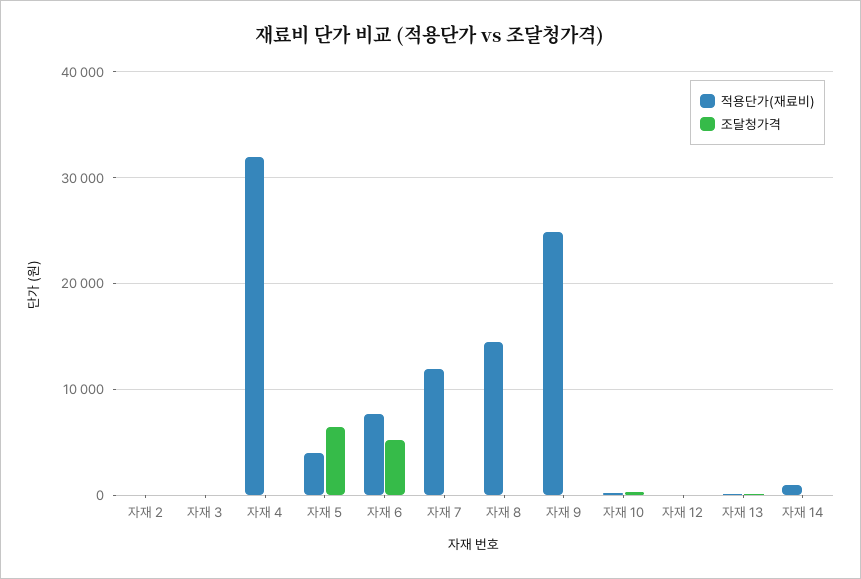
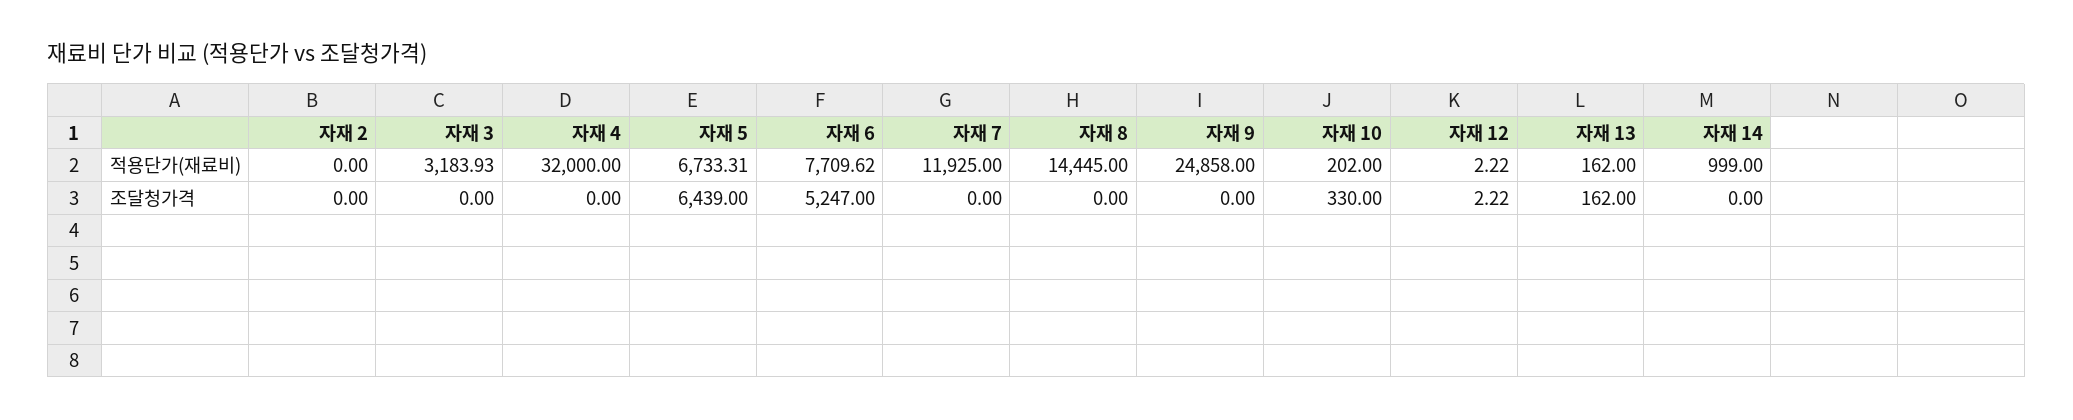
적용단가(재료비), 자재 3: 0 -> 3183.93
적용단가(재료비), 자재 5: 4000 -> 6733.31

